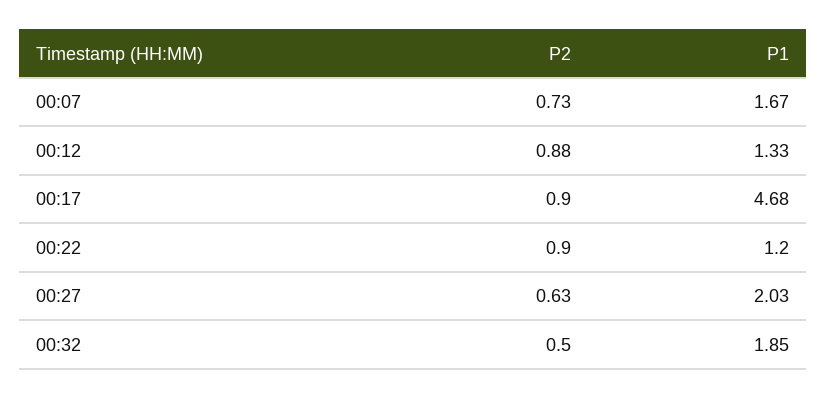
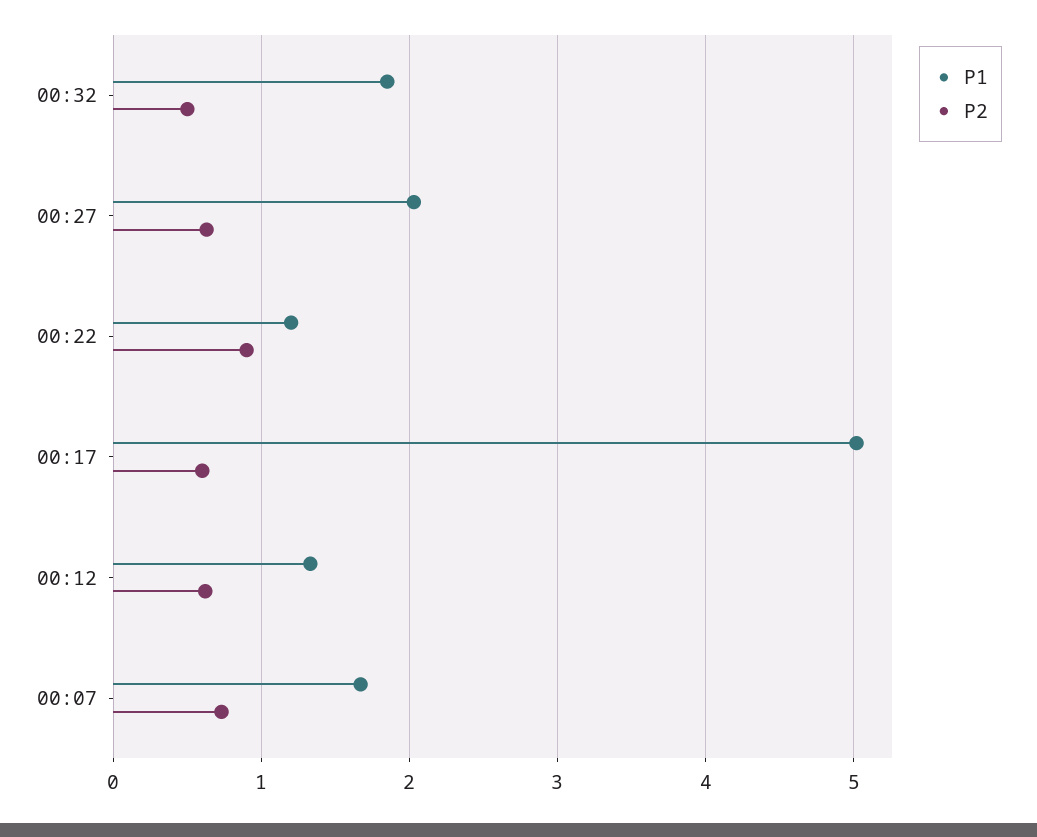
P2, 00:12: 0.88 -> 0.6
P2, 00:17: 0.9 -> 0.6
P1, 00:17: 4.68 -> 5

